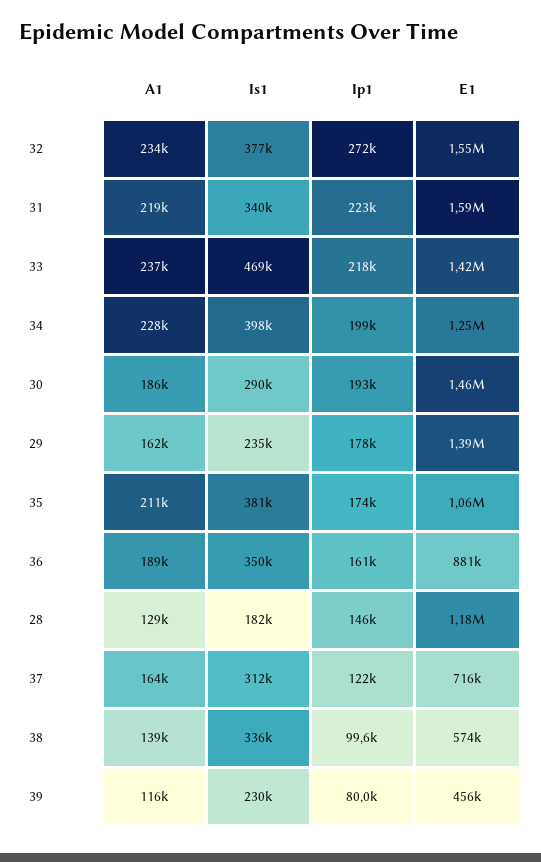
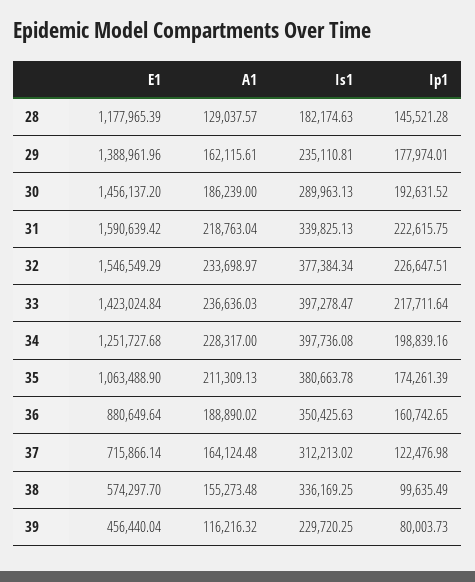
Ip1, 32: 272000 -> 226647.51
Is1, 33: 469000 -> 397278.47
A1, 38: 139000 -> 155273.48

